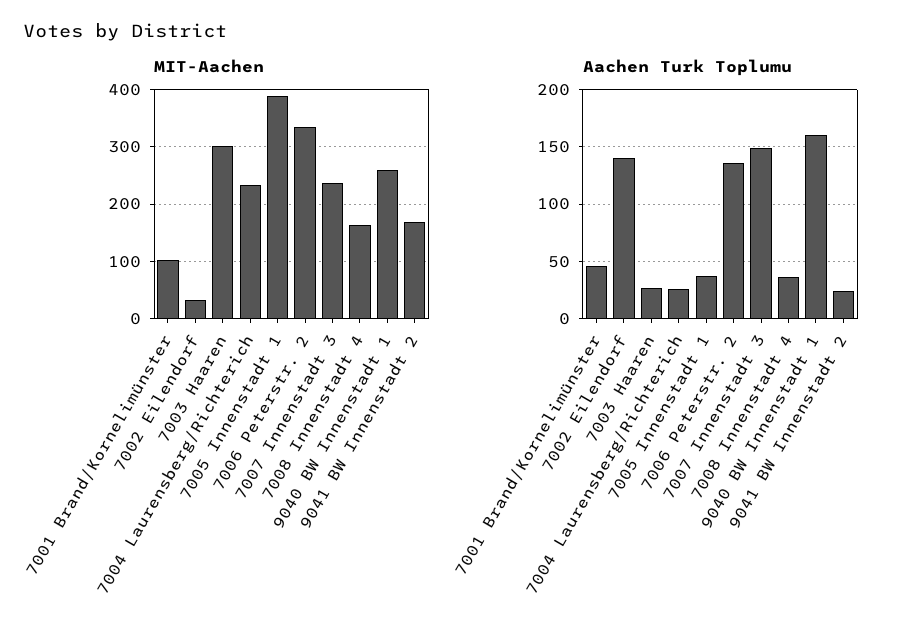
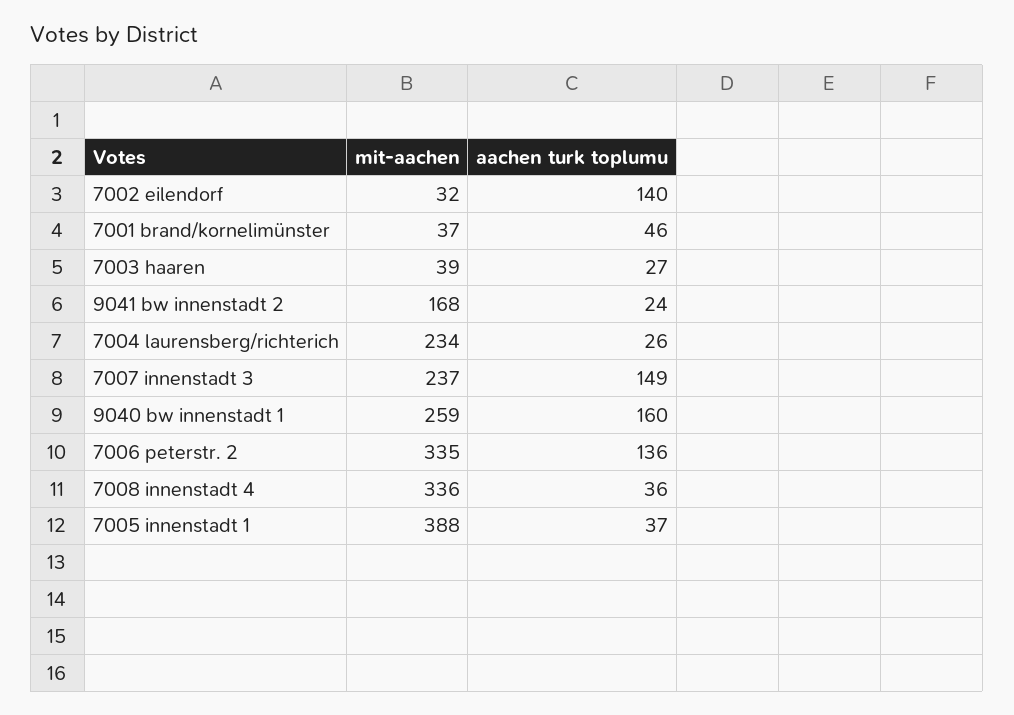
MIT-Aachen, 7001 Brand/Kornelimünster: 100 -> 37
MIT-Aachen, 7003 Haaren: 300 -> 39
MIT-Aachen, 7008 Innenstadt 4: 160 -> 336

